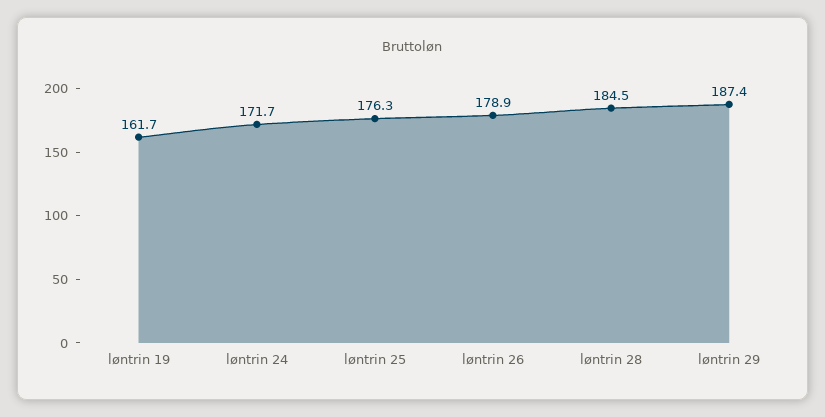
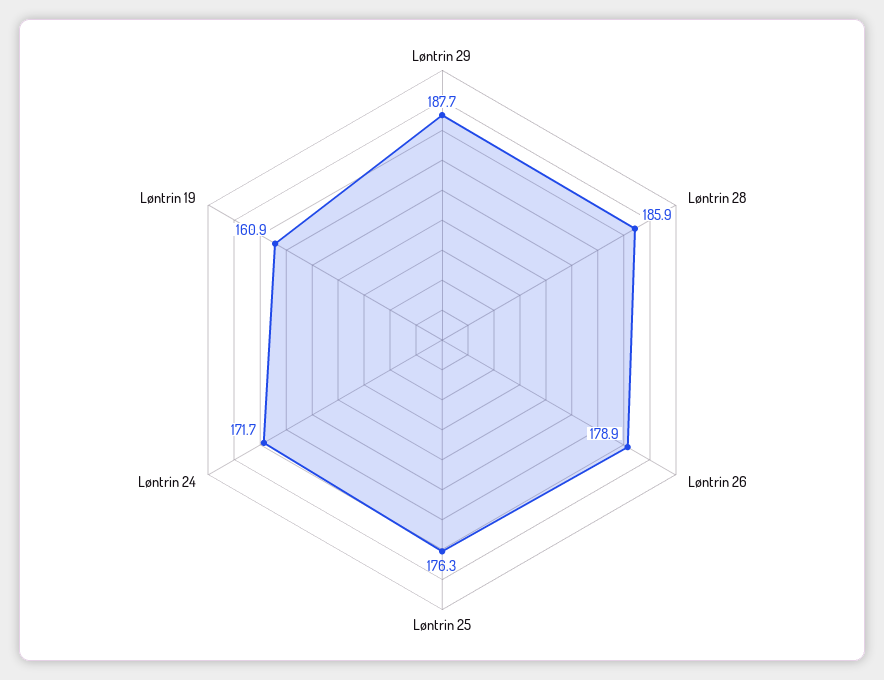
løntrin 19: 161.7 -> 160.9
løntrin 28: 184.5 -> 185.9
løntrin 29: 187.4 -> 187.7

